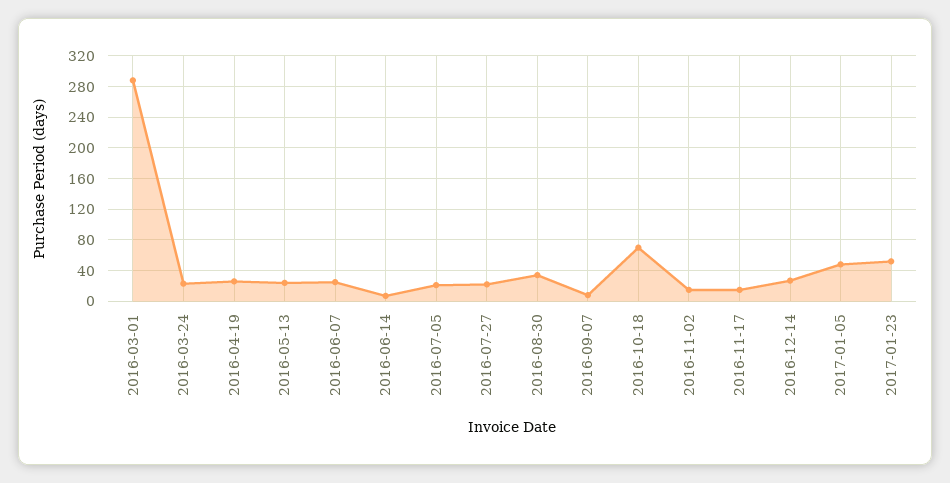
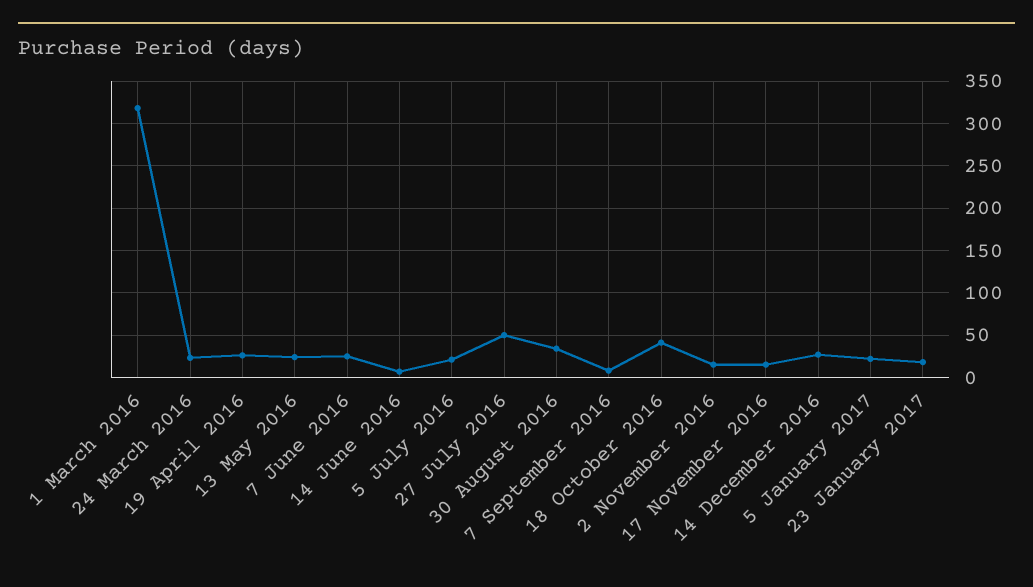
2016-03-01: 290 -> 320
2016-07-27: 20 -> 50
2016-10-18: 70 -> 40
2017-01-05: 50 -> 20
2017-01-23: 50 -> 20

